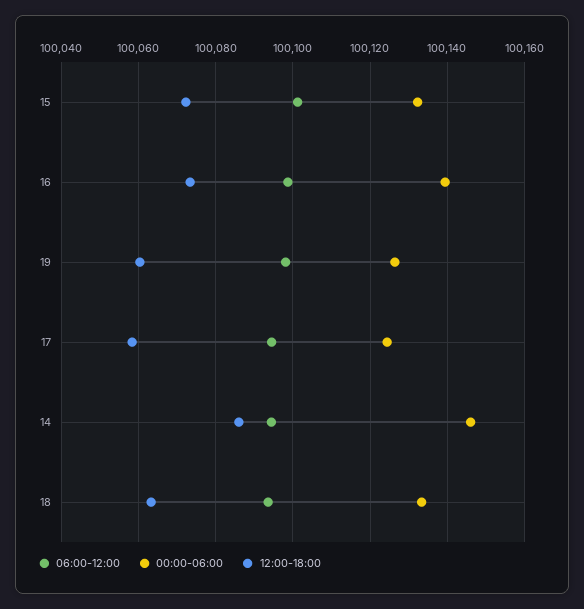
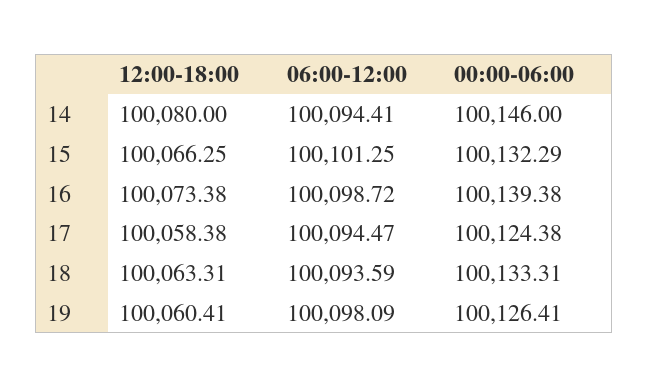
12:00-18:00, 15: 100072 -> 100066.25
12:00-18:00, 14: 100086 -> 100080

